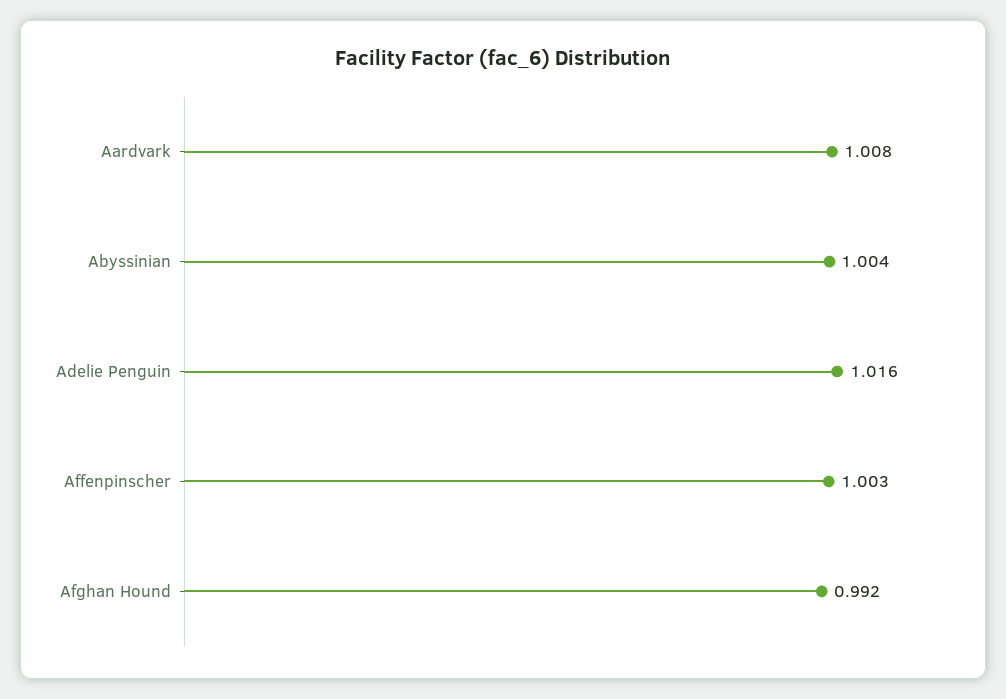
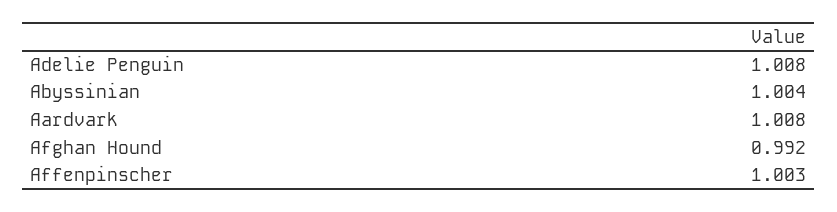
Adelie Penguin: 1.016 -> 1.008

